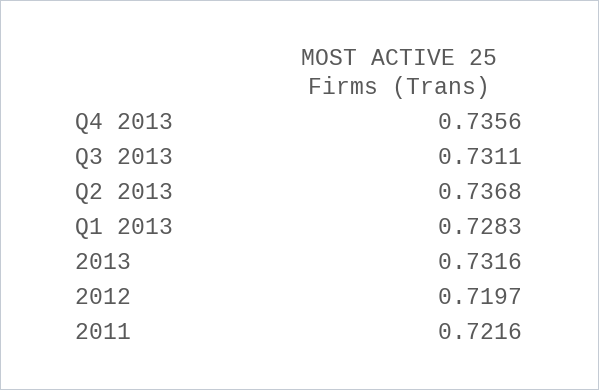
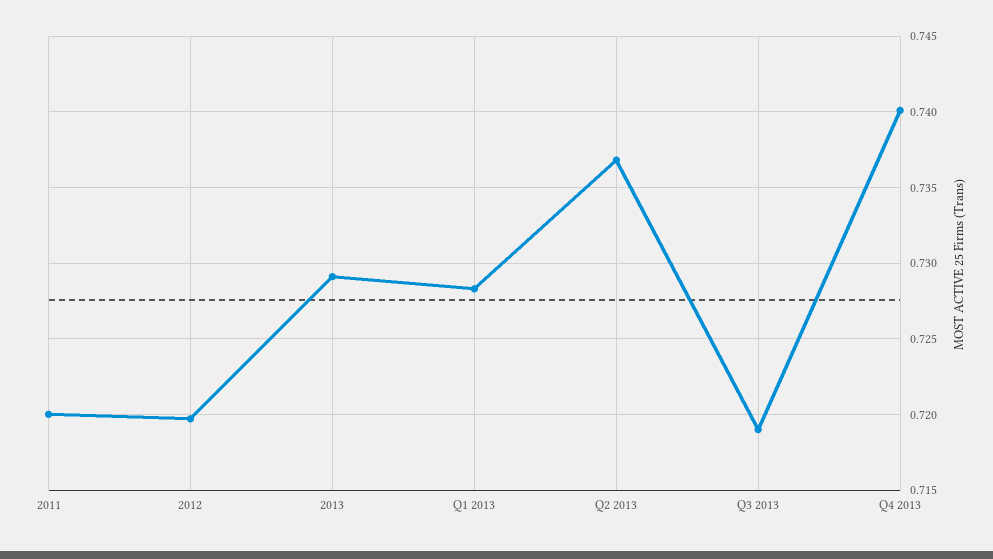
Q4 2013: 0.7356 -> 0.74
Q3 2013: 0.7311 -> 0.719
2013: 0.7316 -> 0.729
2011: 0.7216 -> 0.72

